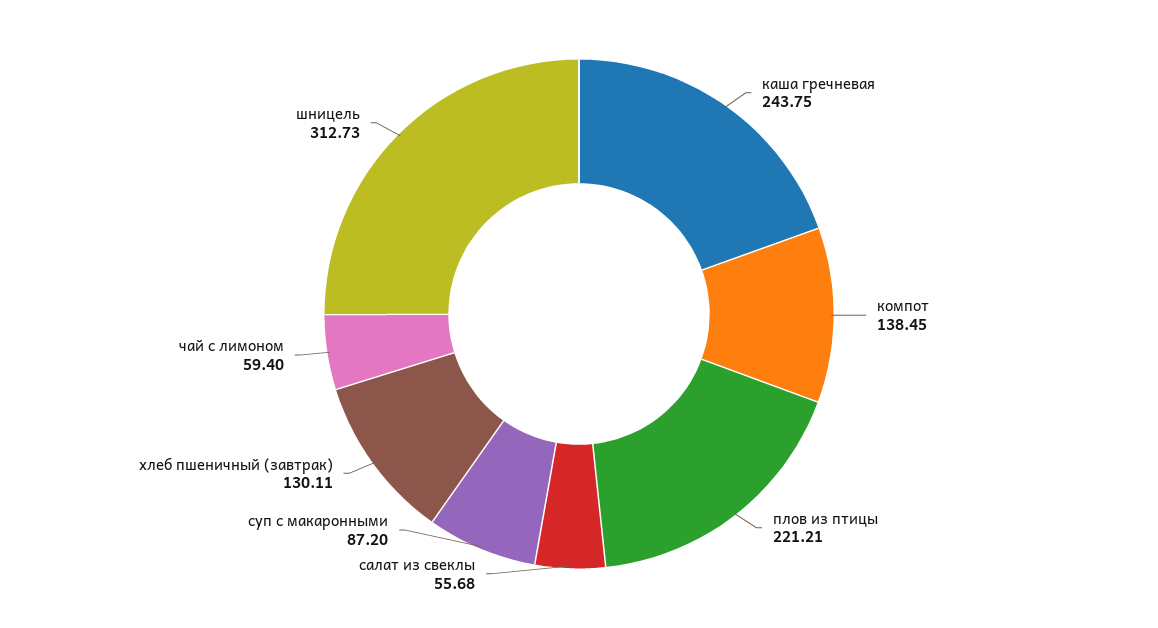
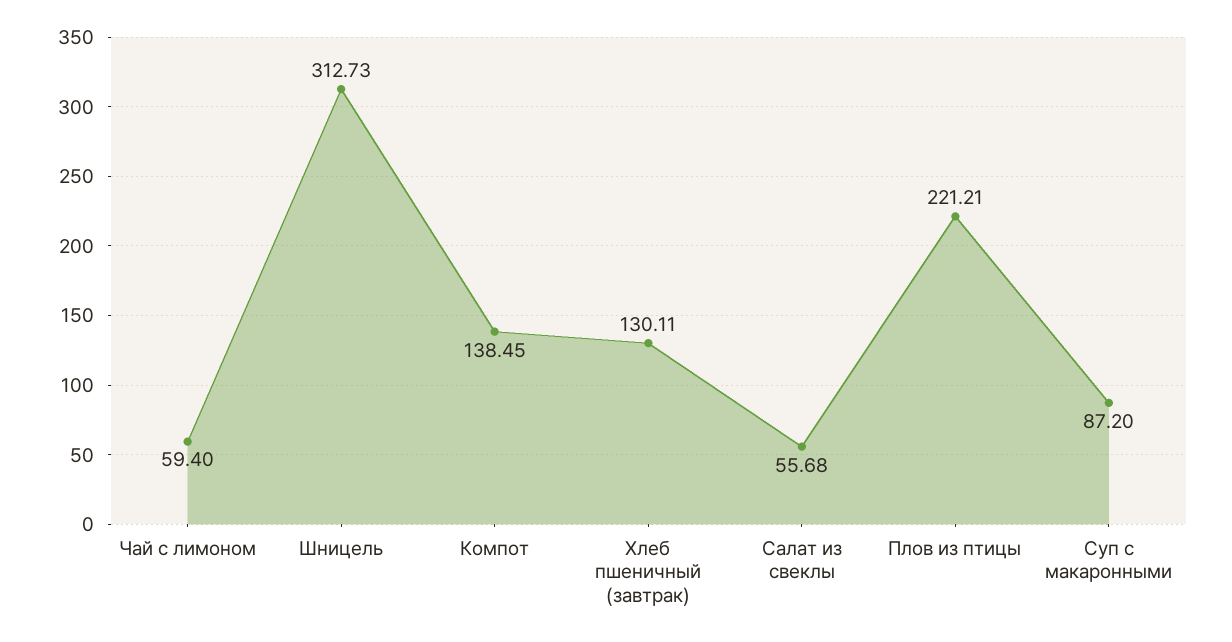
каша гречневая: 243.75 -> none

